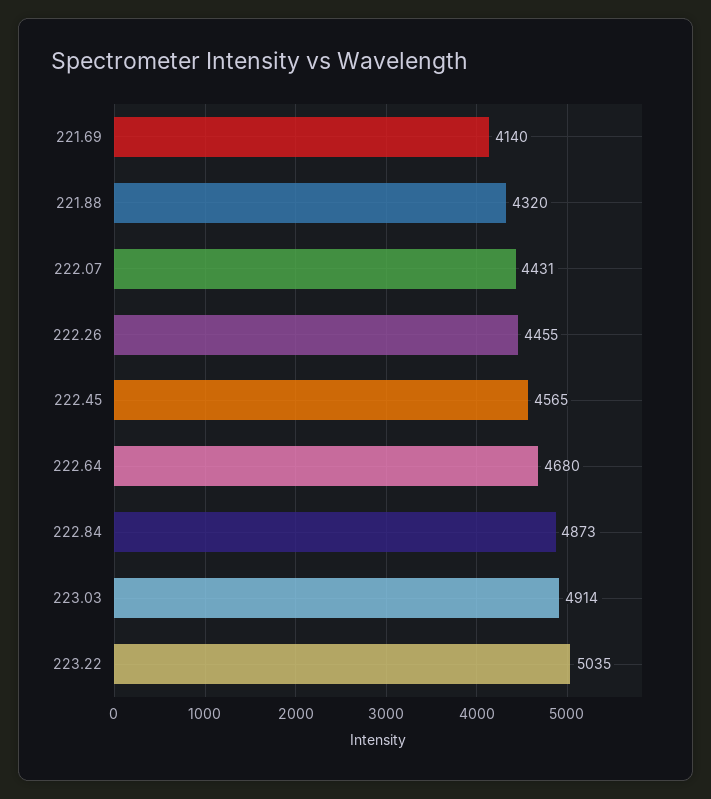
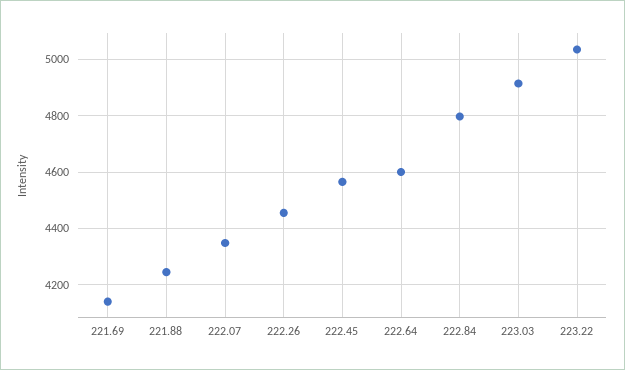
221.88: 4320 -> 4250
222.07: 4431 -> 4350
222.64: 4680 -> 4600
222.84: 4873 -> 4800

